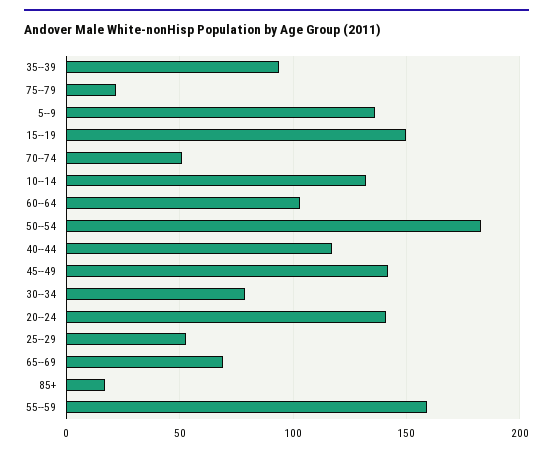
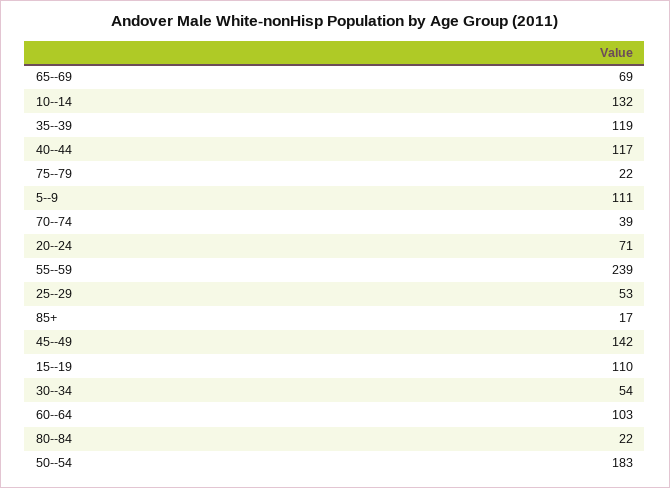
35--39: 95 -> 119
5--9: 135 -> 111
15--19: 150 -> 110
70--74: 50 -> 39
30--34: 80 -> 54
20--24: 140 -> 71
55--59: 160 -> 239
80--84: none -> 22

